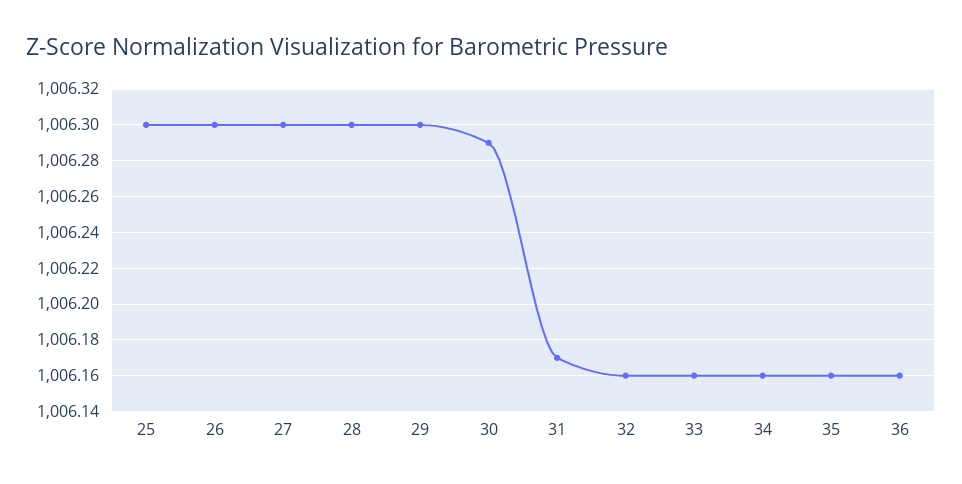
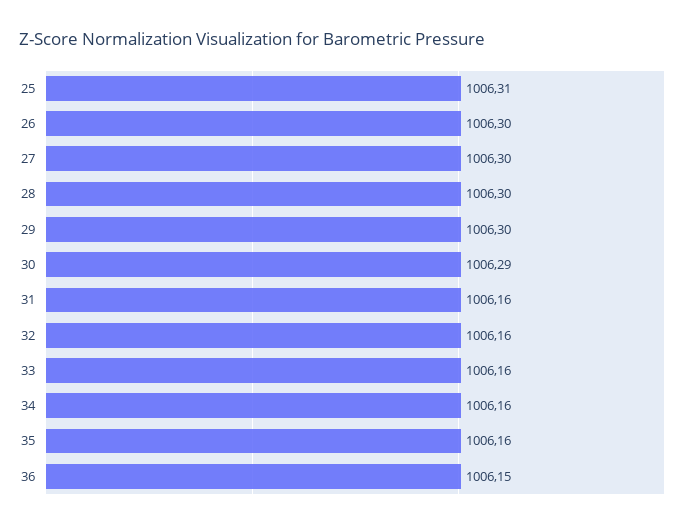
25: 1006.3 -> 1006.31
31: 1006.17 -> 1006.16
36: 1006.16 -> 1006.15

